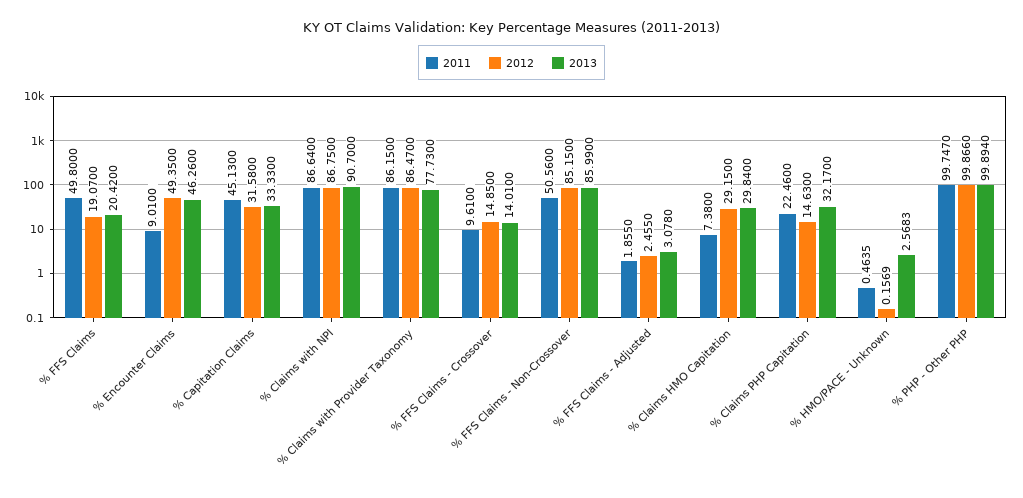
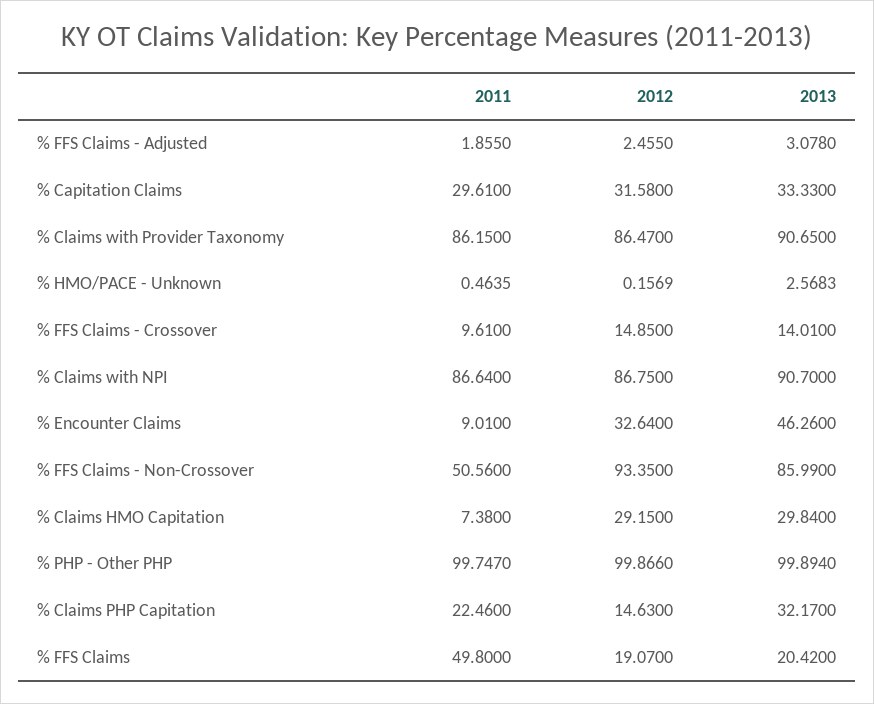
2012, % Encounter Claims: 49.35 -> 32.64
2011, % Capitation Claims: 45.13 -> 29.61
2013, % Claims with Provider Taxonomy: 77.73 -> 90.65
2012, % FFS Claims - Non-Crossover: 85.15 -> 93.35

